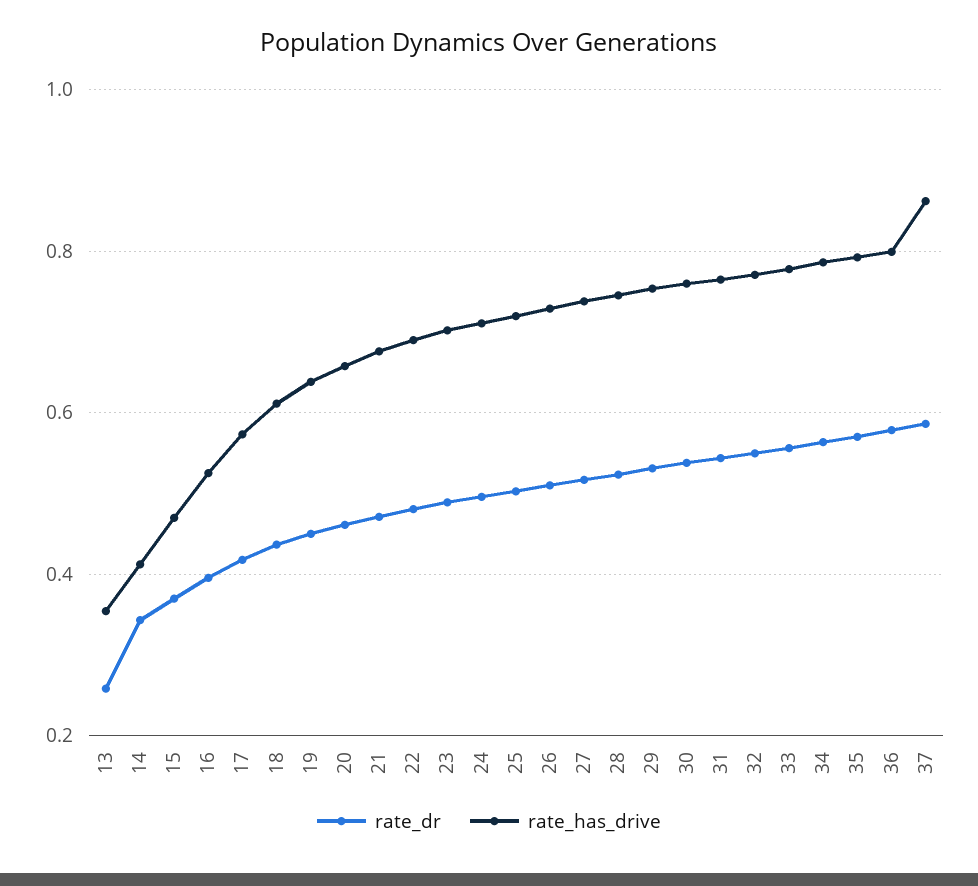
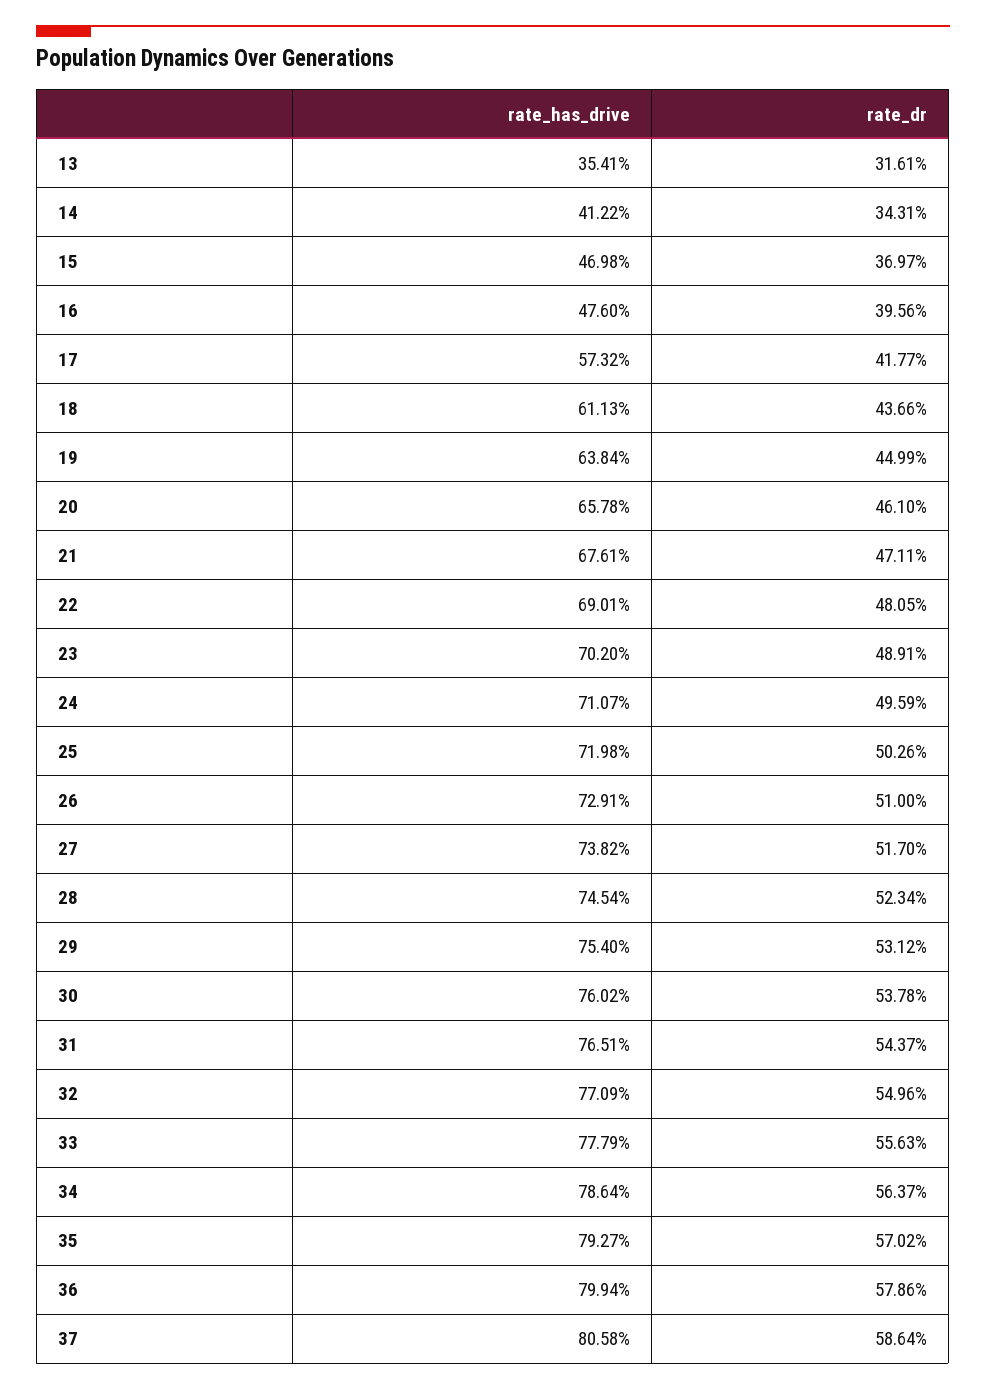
rate_dr, 13: 0.26 -> 0.3161
rate_has_drive, 16: 0.52 -> 0.476
rate_has_drive, 37: 0.86 -> 0.8058

